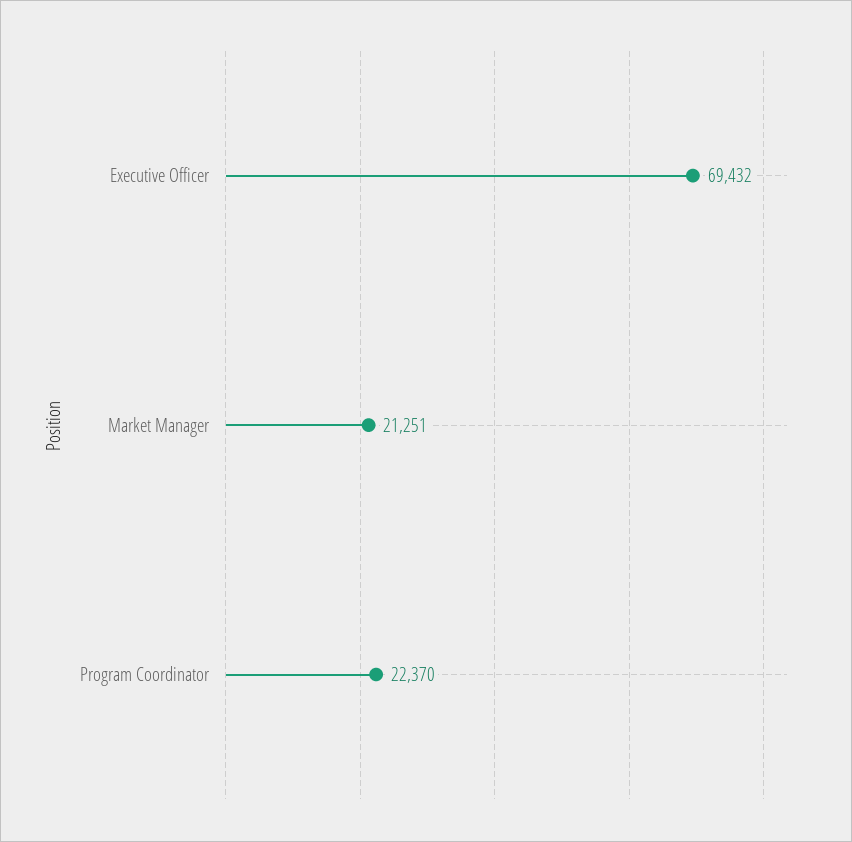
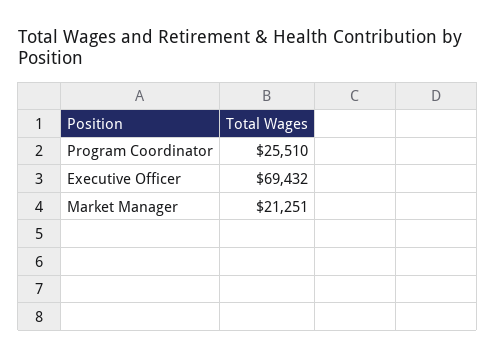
Program Coordinator: 22370 -> 25510

